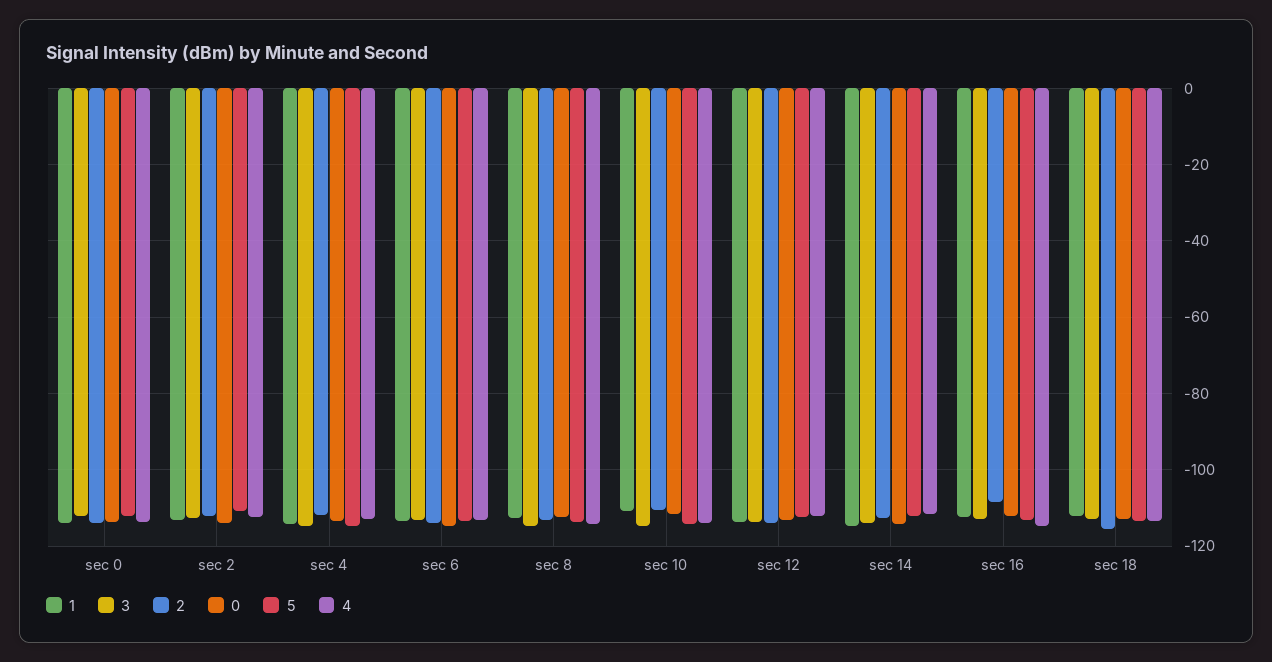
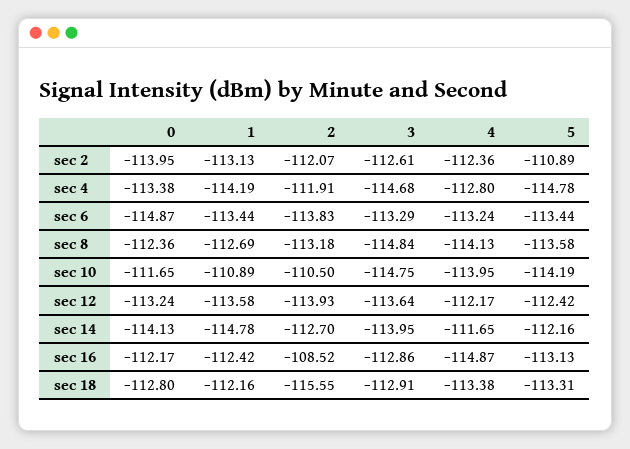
1, sec 0: -114 -> none
3, sec 0: -112 -> none
2, sec 0: -114 -> none
0, sec 0: -114 -> none
5, sec 0: -112 -> none
4, sec 0: -114 -> none

